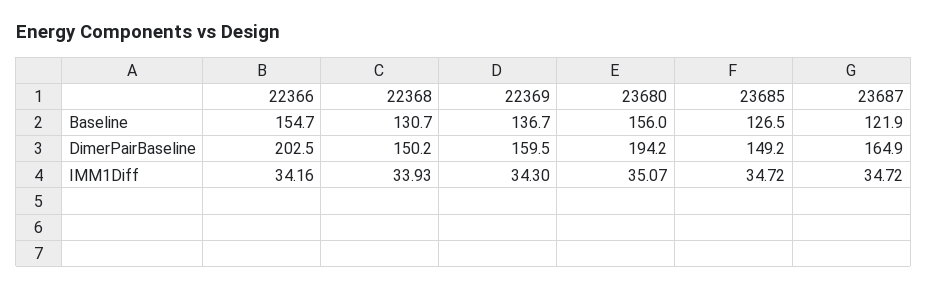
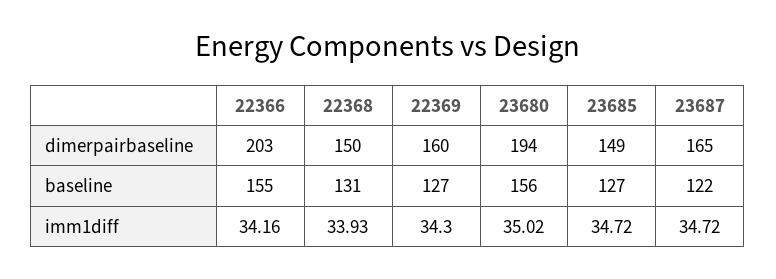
22369, Baseline: 136.7 -> 127
23680, IMM1Diff: 35.07 -> 35.02

